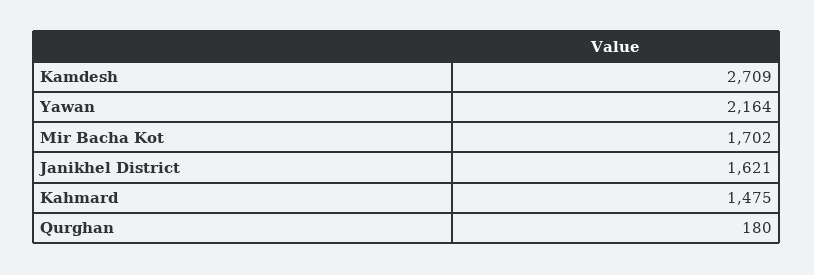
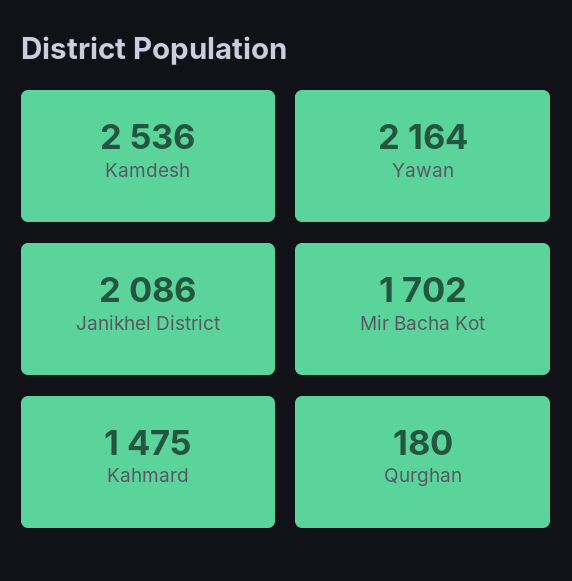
Kamdesh: 2709 -> 2536
Janikhel District: 1621 -> 2086

